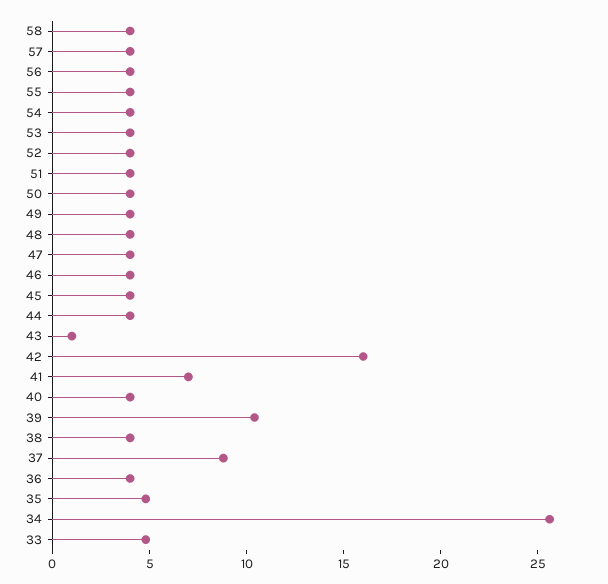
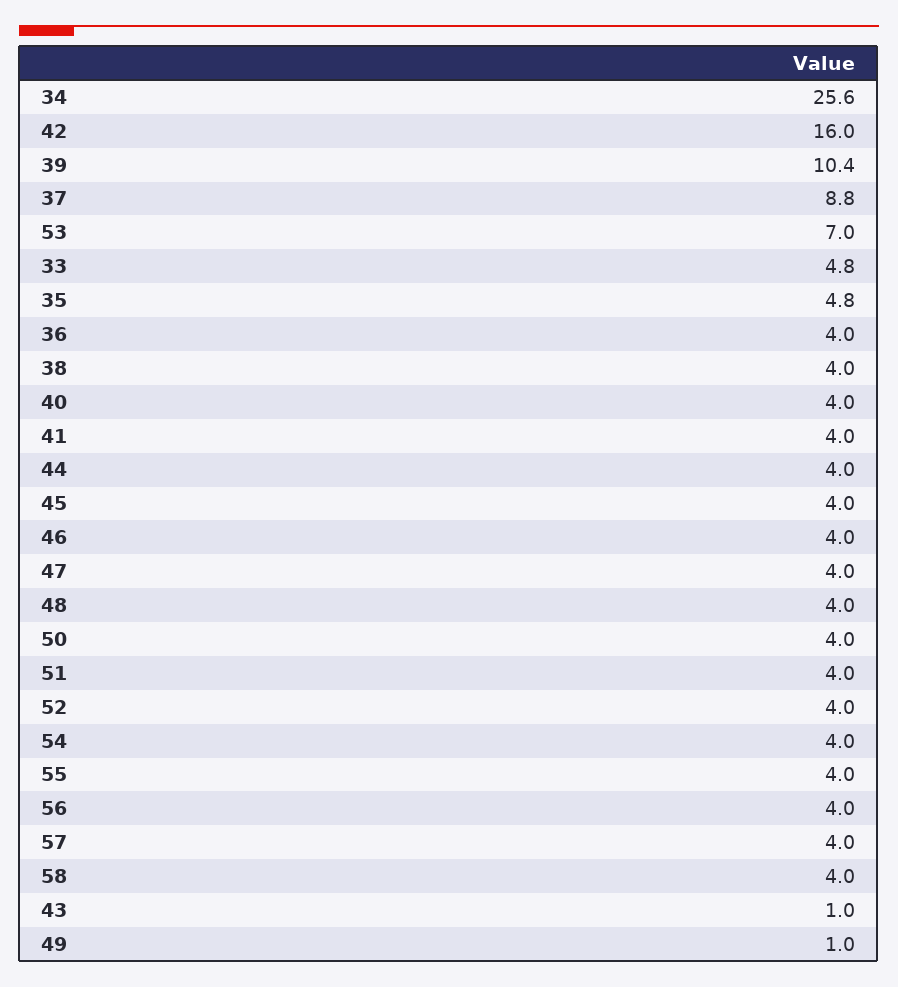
53: 4 -> 7
49: 4 -> 1
41: 7 -> 4

